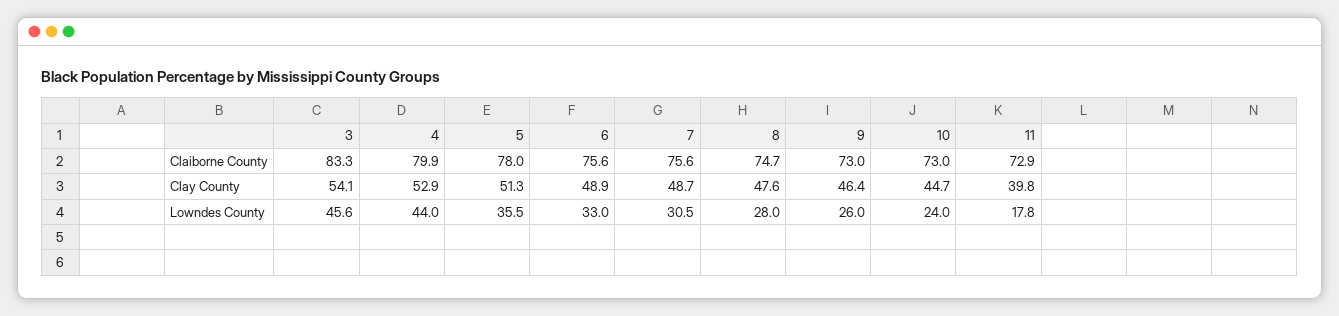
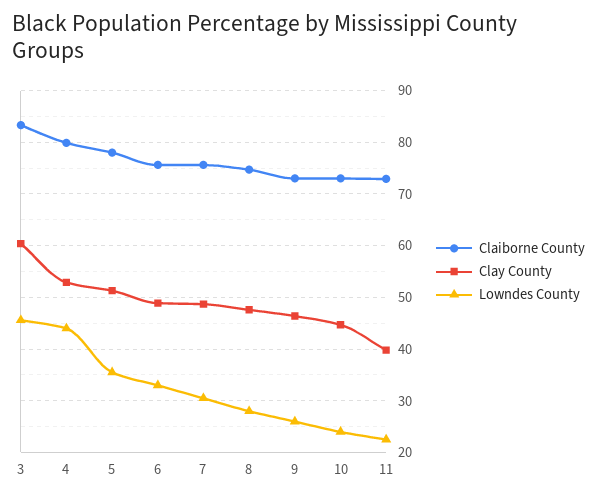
Clay County, 3: 54.1 -> 60
Lowndes County, 11: 17.8 -> 22

